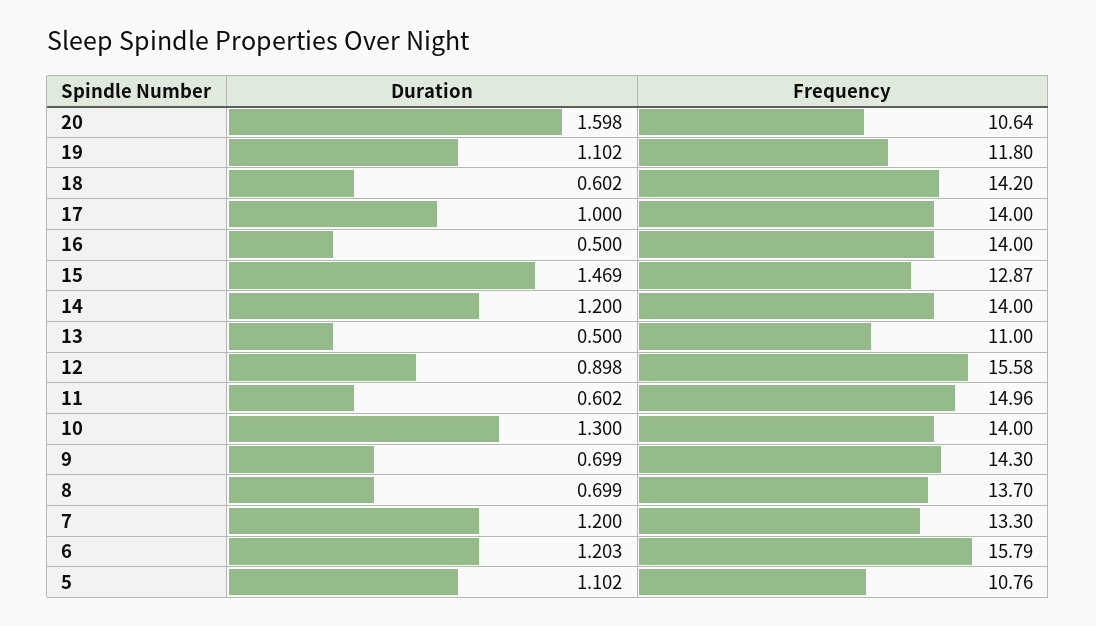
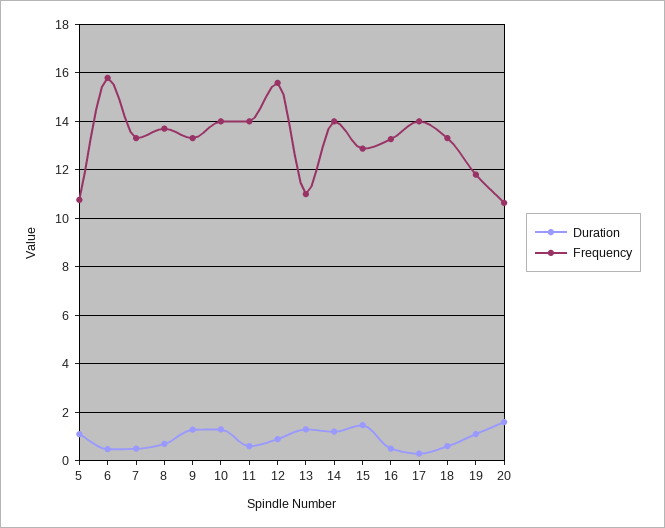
Frequency, 18: 14.2 -> 13.25
Duration, 17: 1 -> 0.25
Frequency, 16: 14 -> 13.25
Duration, 13: 0.5 -> 1.25
Frequency, 11: 14.96 -> 14
Duration, 9: 0.699 -> 1.25
Frequency, 9: 14.3 -> 13.25
Duration, 7: 1.2 -> 0.5
Duration, 6: 1.203 -> 0.5

